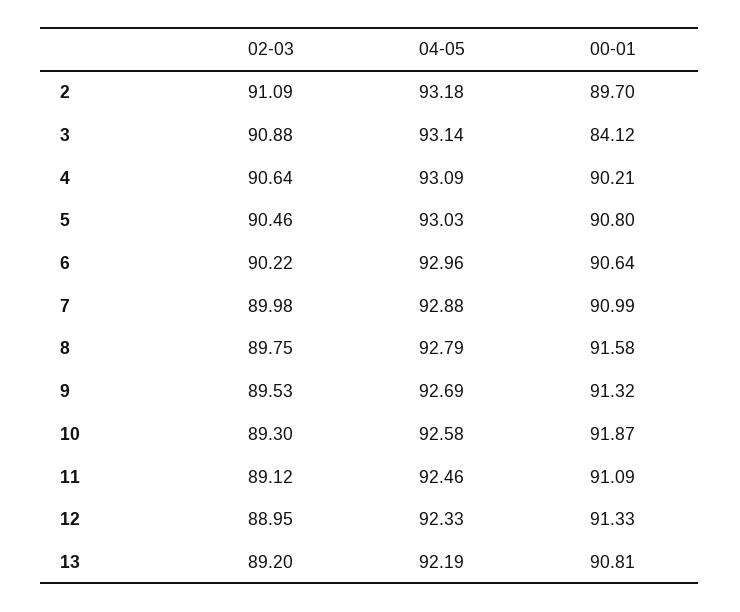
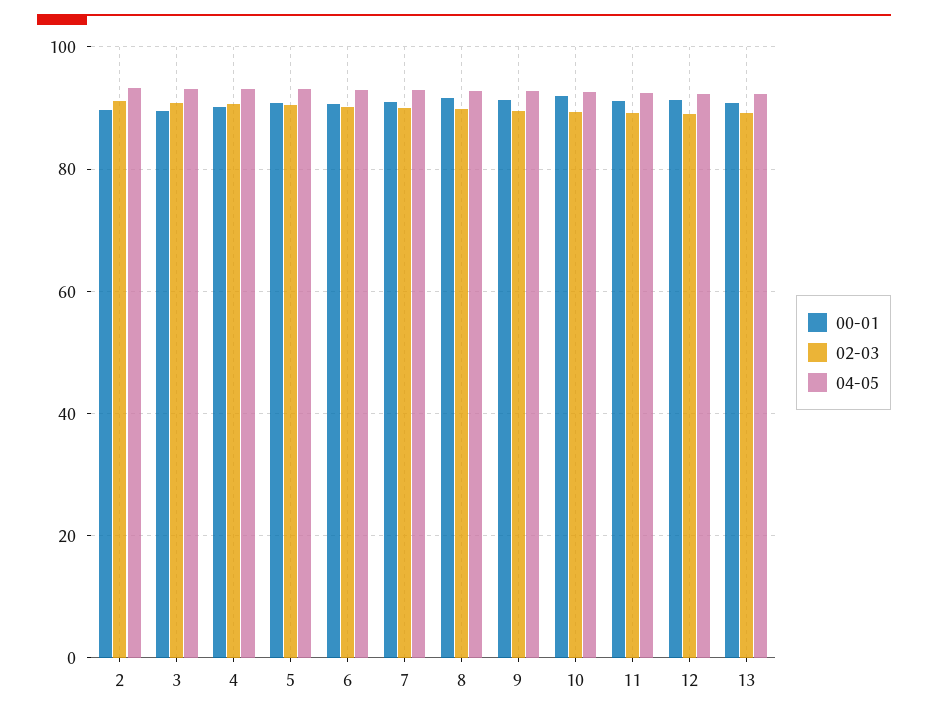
00-01, 3: 84.12 -> 90

